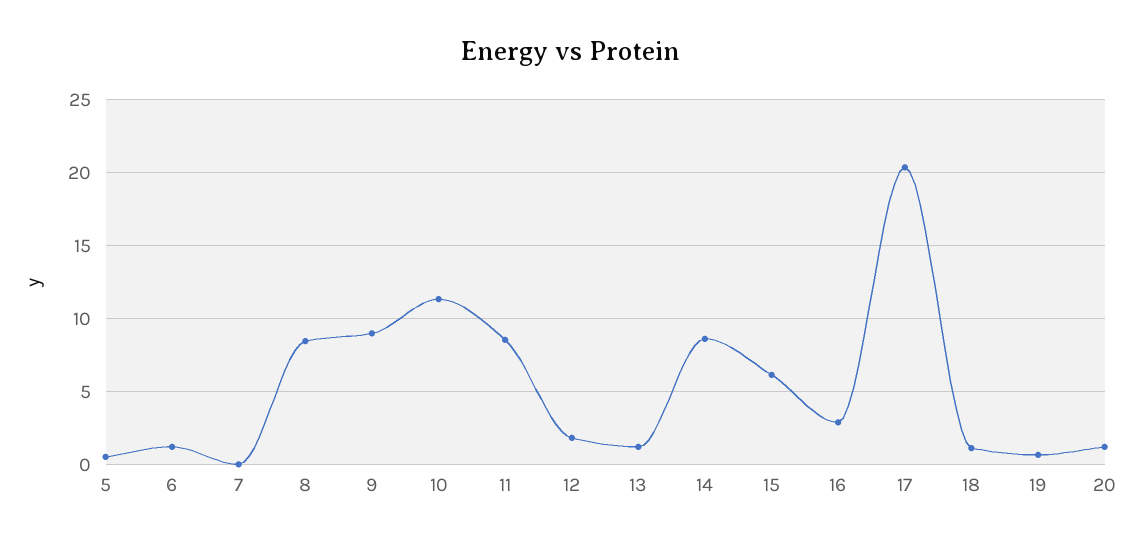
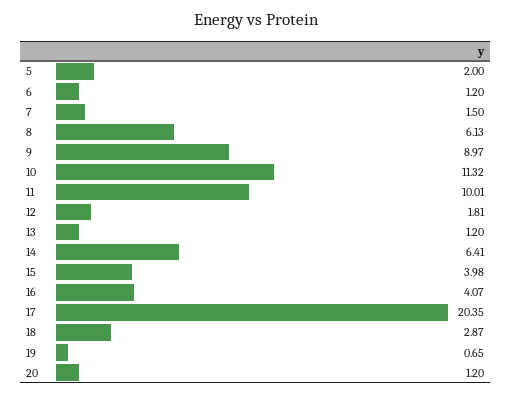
5: 0.5 -> 2
7: 0 -> 1.5
8: 8.5 -> 6.13
11: 8.5 -> 10.01
14: 8.5 -> 6.41
15: 6 -> 3.98
16: 3 -> 4.07
18: 1 -> 2.87

